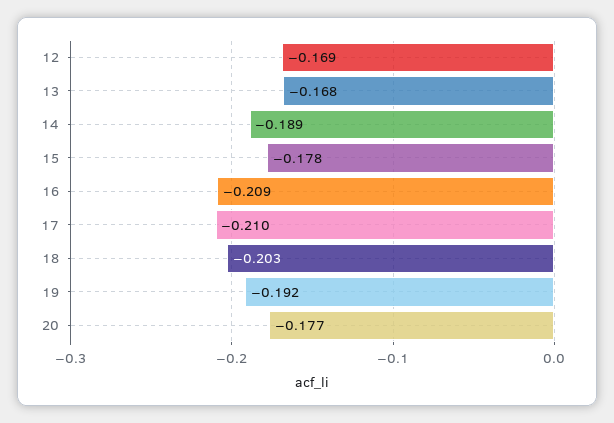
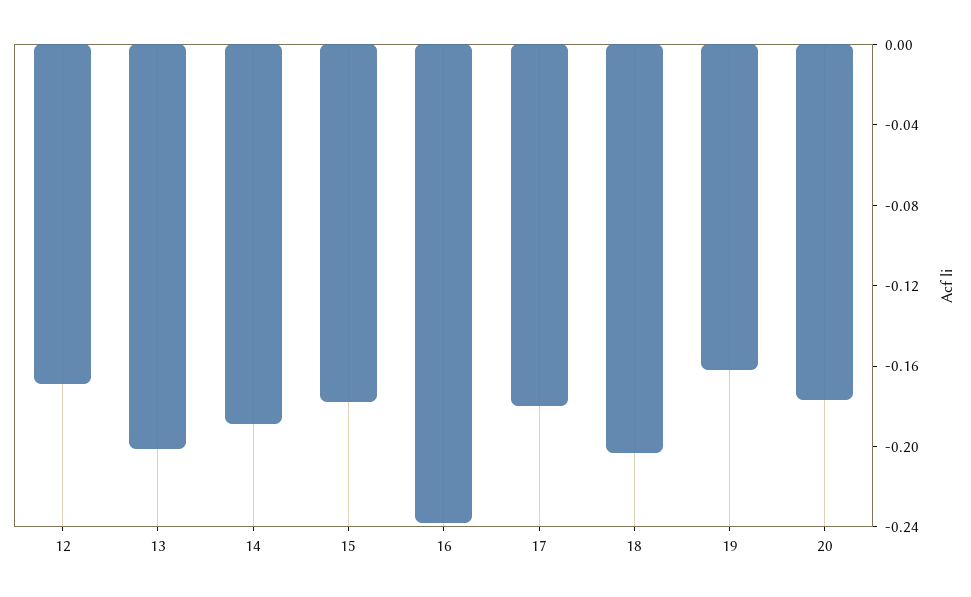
13: -0.168 -> -0.2
16: -0.209 -> -0.24
17: -0.21 -> -0.18
19: -0.192 -> -0.16

